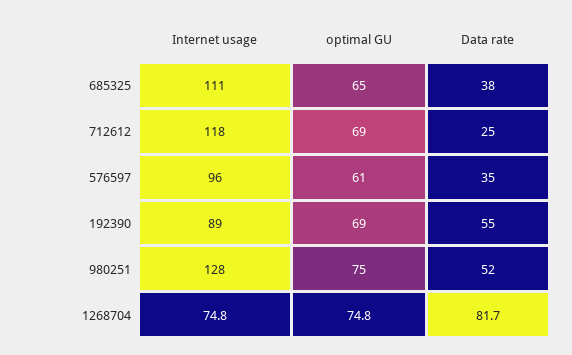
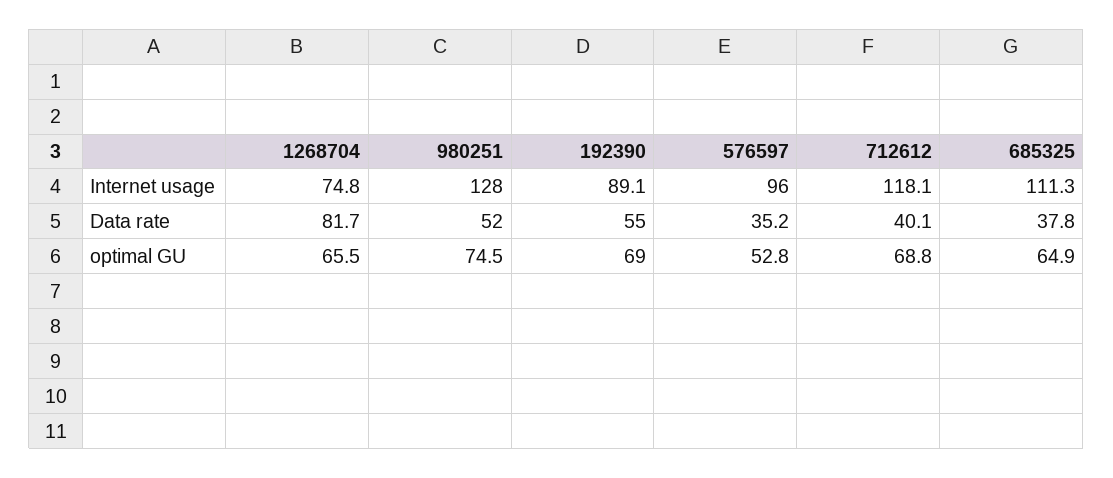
Data rate, 712612: 25 -> 40.1
optimal GU, 576597: 61 -> 52.8
optimal GU, 1268704: 74.8 -> 65.5

